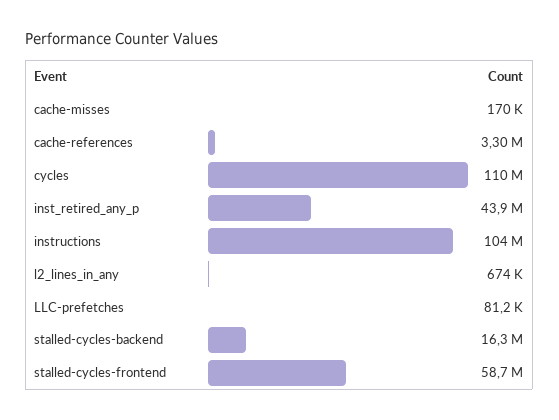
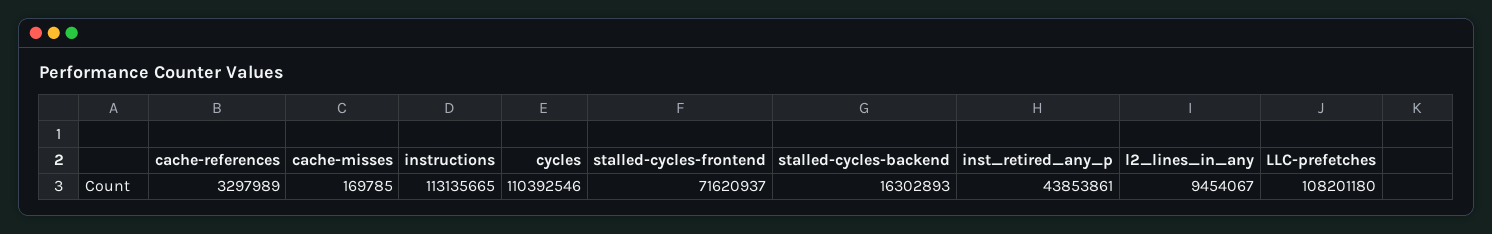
instructions: 104000000 -> 113135665
l2_lines_in_any: 674000 -> 9454067
LLC-prefetches: 81200 -> 108201180
stalled-cycles-frontend: 58700000 -> 71620937

